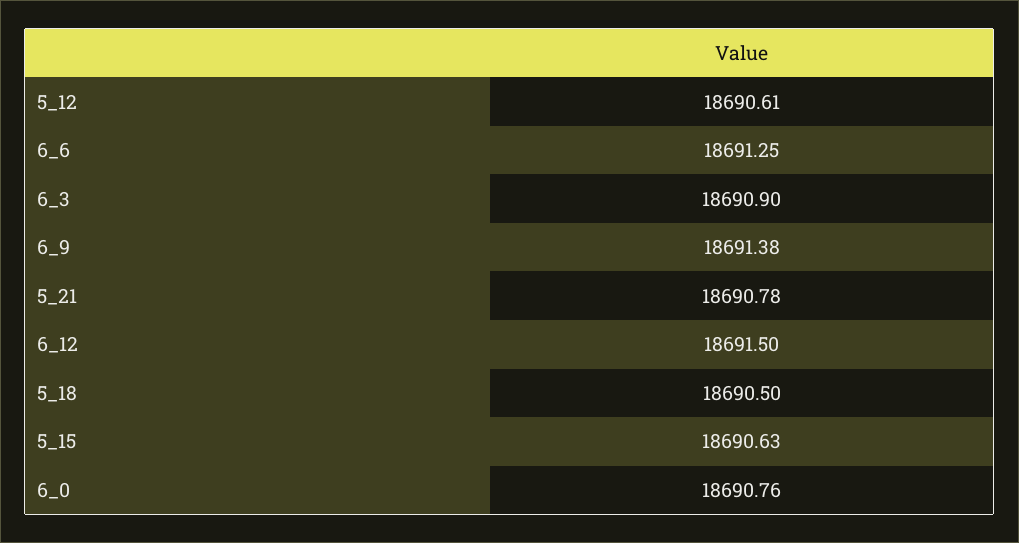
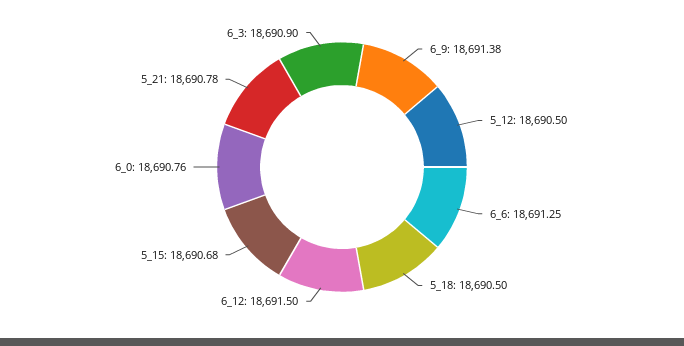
5_12: 18690.61 -> 18690.5
5_15: 18690.63 -> 18690.68

